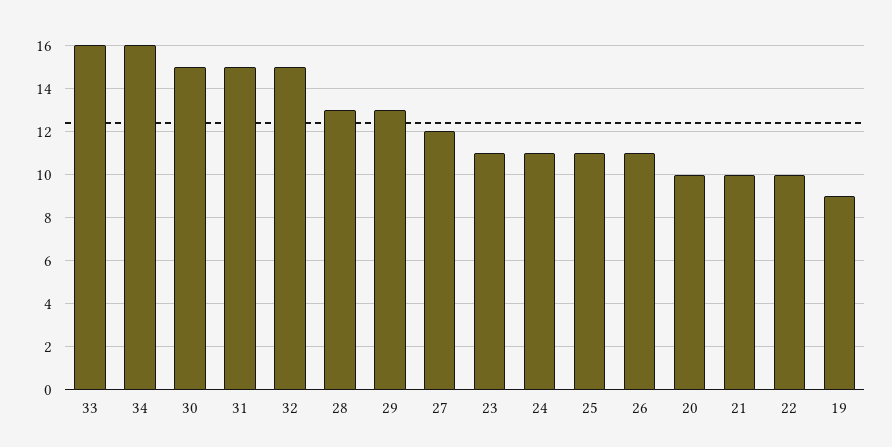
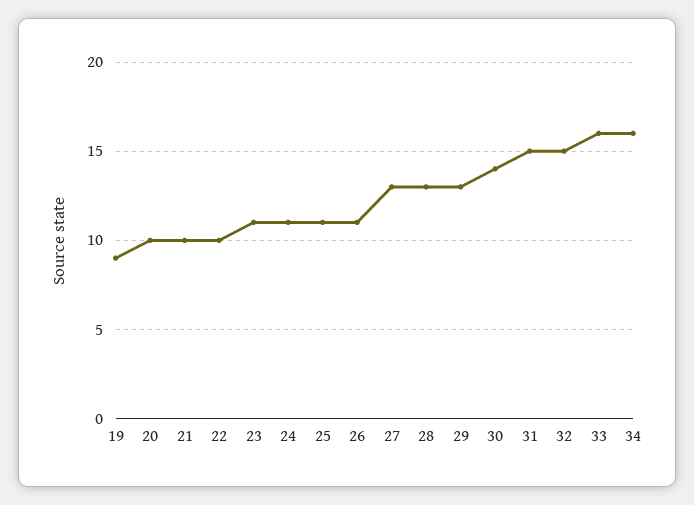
30: 15 -> 14
27: 12 -> 13

